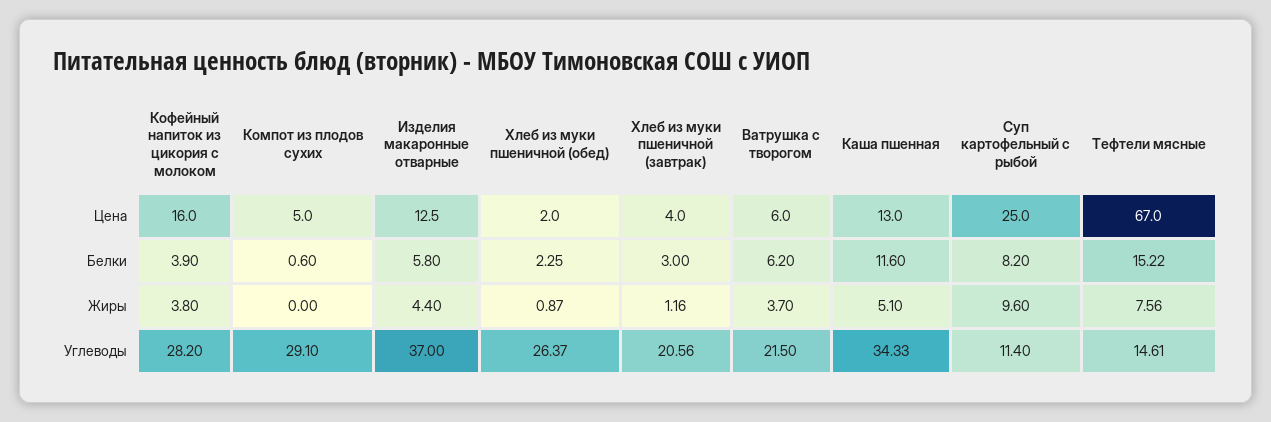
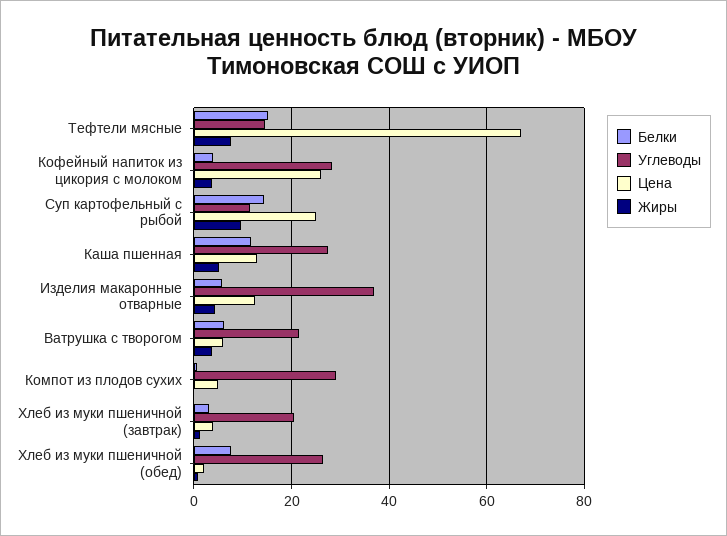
Цена, Кофейный напиток из цикория с молоком: 16 -> 26
Белки, Хлеб из муки пшеничной (обед): 2.25 -> 8
Белки, Суп картофельный с рыбой: 8.2 -> 14
Углеводы, Каша пшенная: 34.33 -> 28

